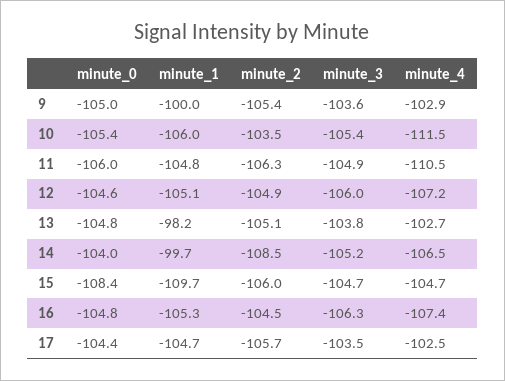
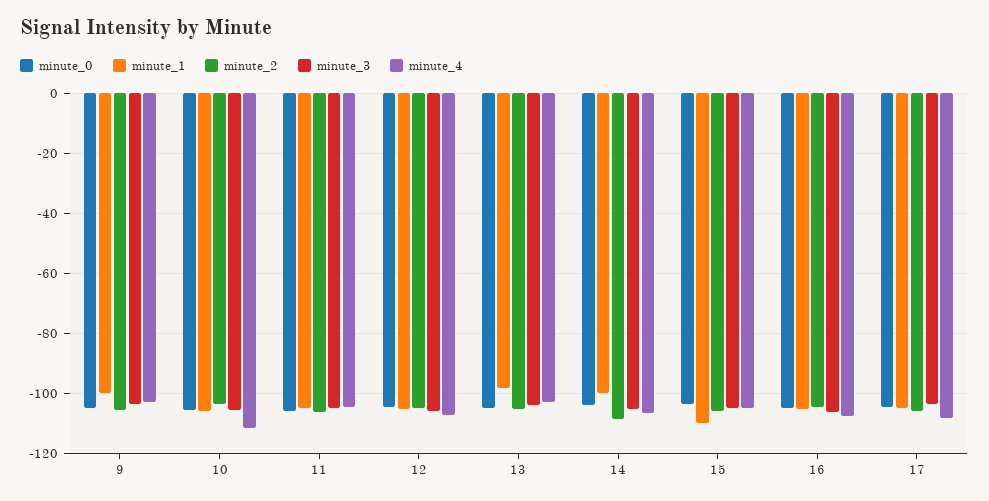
minute_4, 11: -110.5 -> -104
minute_0, 15: -108.4 -> -104
minute_4, 17: -102.5 -> -108

